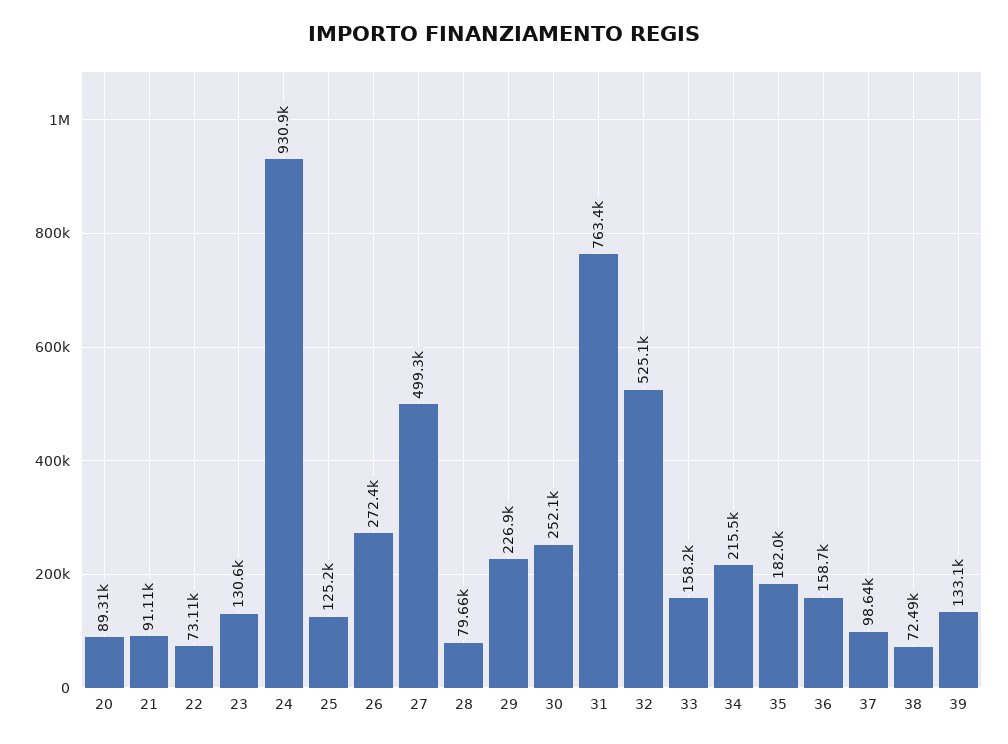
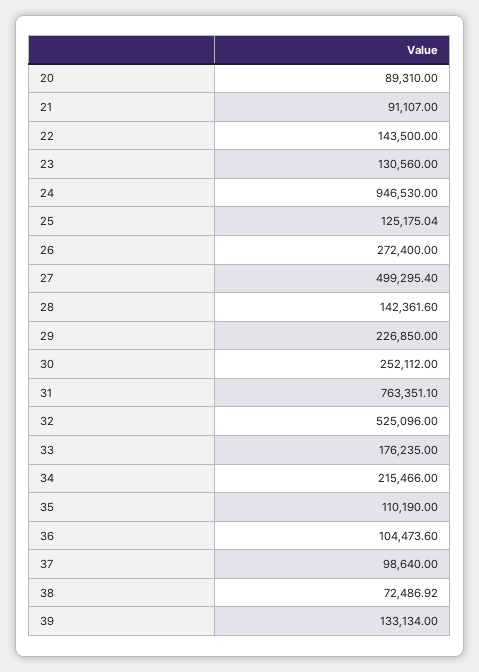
22: 73110 -> 143500
24: 930900 -> 946530
28: 79660 -> 142361.6
33: 158200 -> 176235
35: 182000 -> 110190
36: 158700 -> 104473.6

